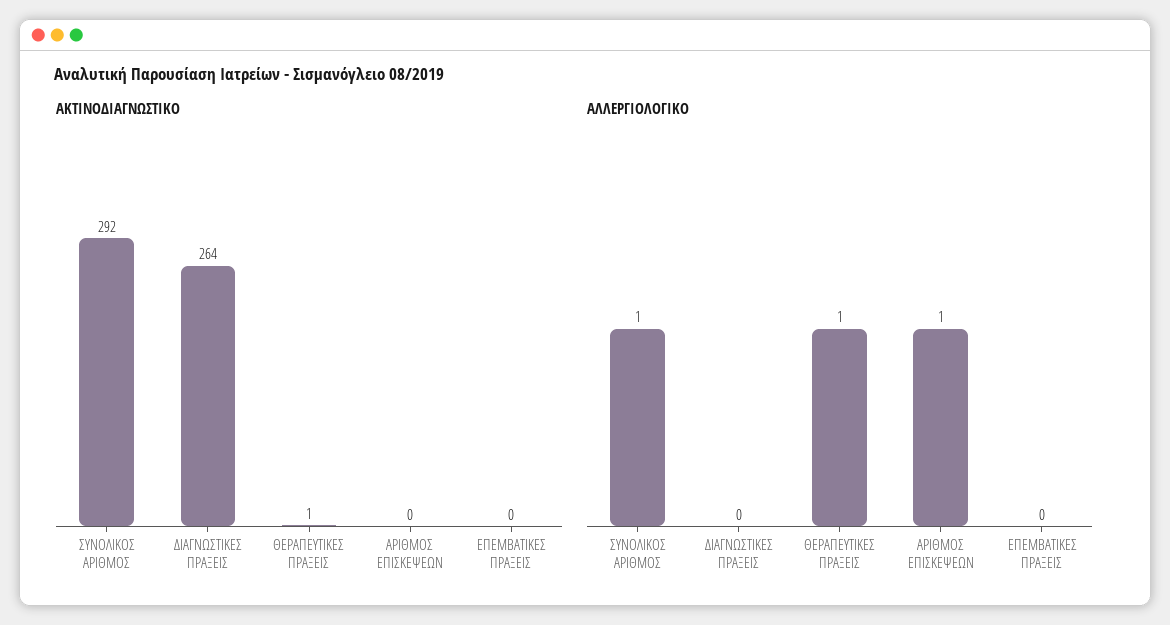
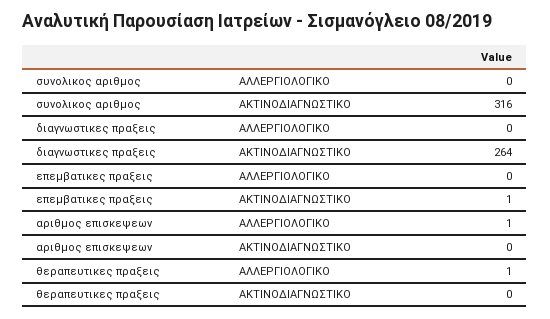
ΑΚΤΙΝΟΔΙΑΓΝΩΣΤΙΚΟ, ΣΥΝΟΛΙΚΟΣ ΑΡΙΘΜΟΣ: 292 -> 316
ΑΚΤΙΝΟΔΙΑΓΝΩΣΤΙΚΟ, ΘΕΡΑΠΕΥΤΙΚΕΣ ΠΡΑΞΕΙΣ: 1 -> 0
ΑΚΤΙΝΟΔΙΑΓΝΩΣΤΙΚΟ, ΕΠΕΜΒΑΤΙΚΕΣ ΠΡΑΞΕΙΣ: 0 -> 1
ΑΛΛΕΡΓΙΟΛΟΓΙΚΟ, ΣΥΝΟΛΙΚΟΣ ΑΡΙΘΜΟΣ: 1 -> 0

